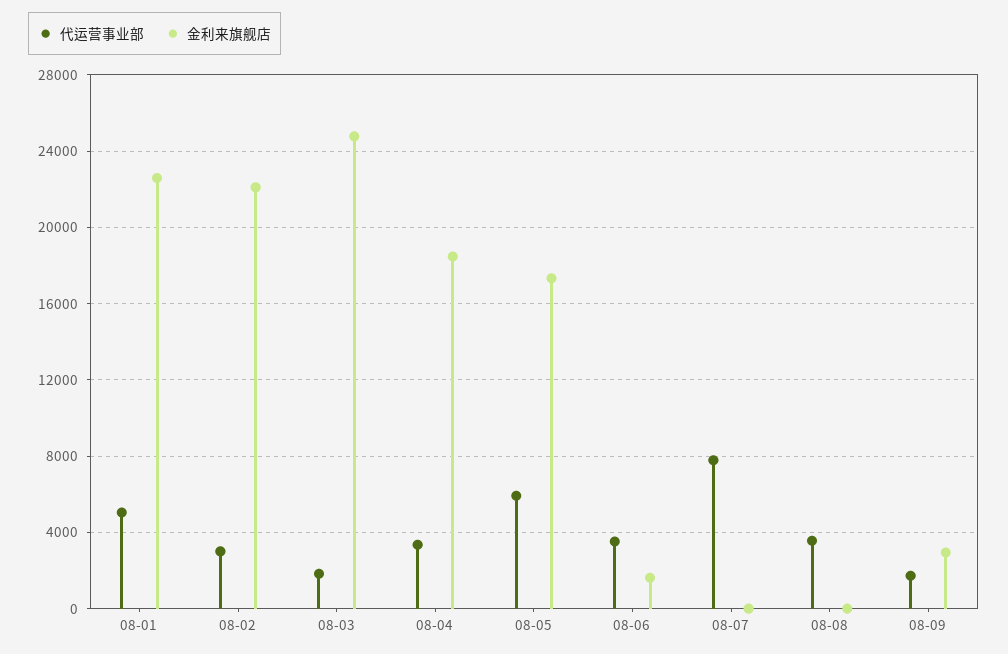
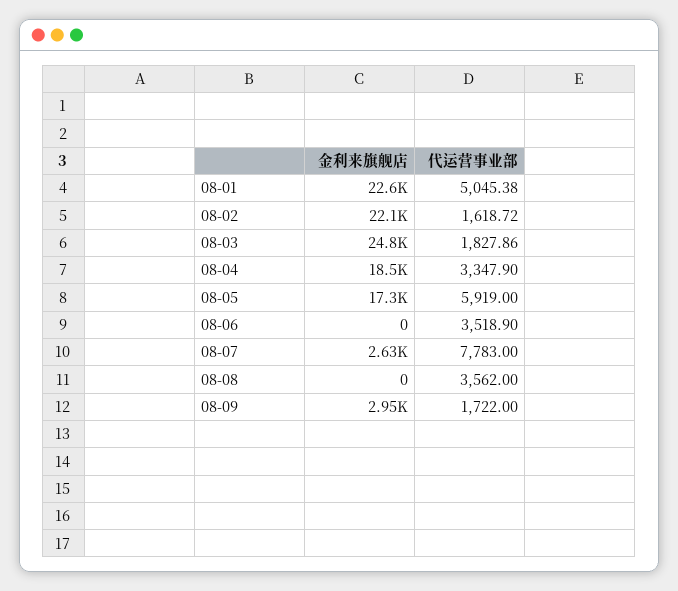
代运营事业部, 08-02: 3000 -> 1618.72
金利来旗舰店, 08-06: 1500 -> 0
金利来旗舰店, 08-07: 0 -> 2630

